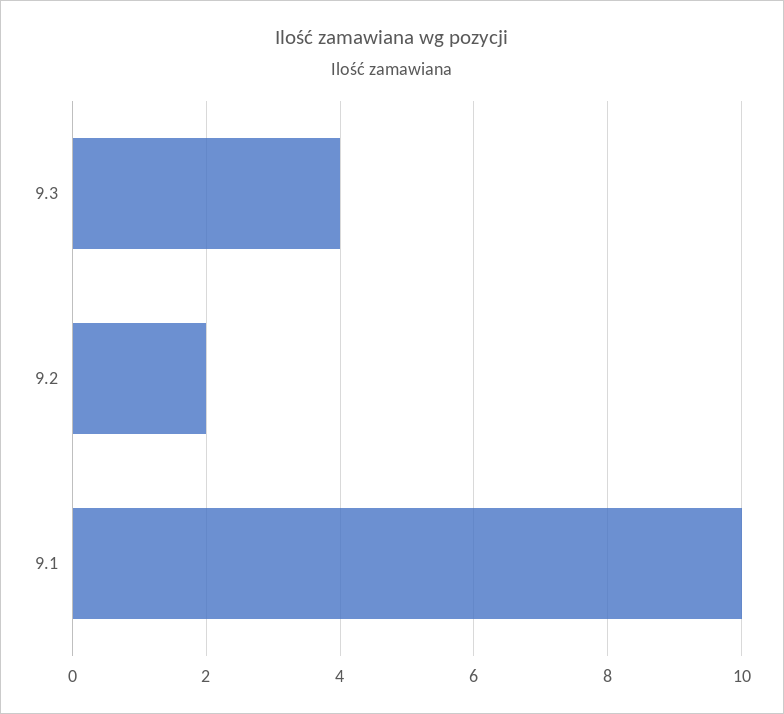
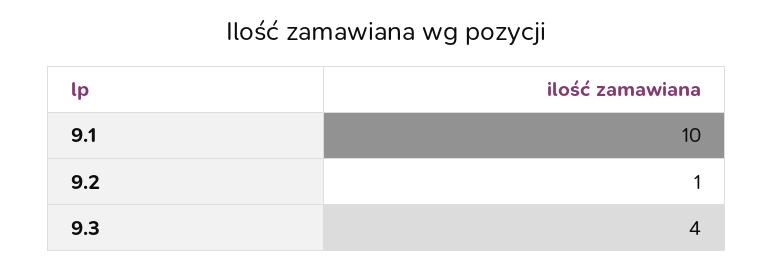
9.2: 2 -> 1

